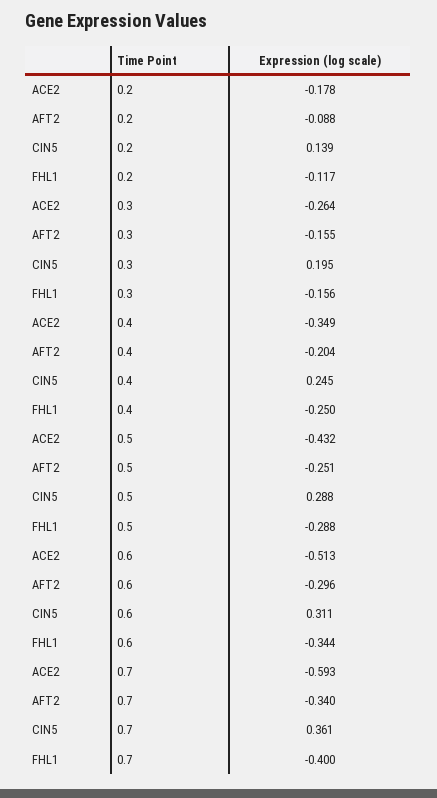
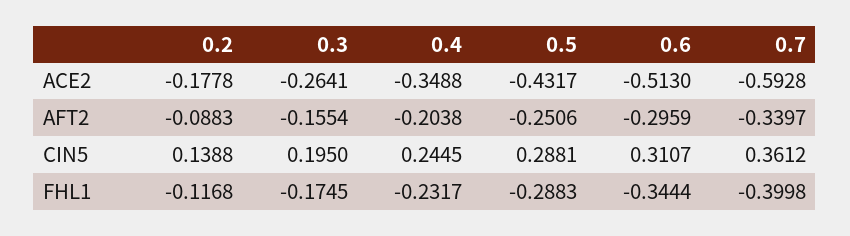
FHL1, 0.3: -0.156 -> -0.1745
FHL1, 0.4: -0.25 -> -0.2317

